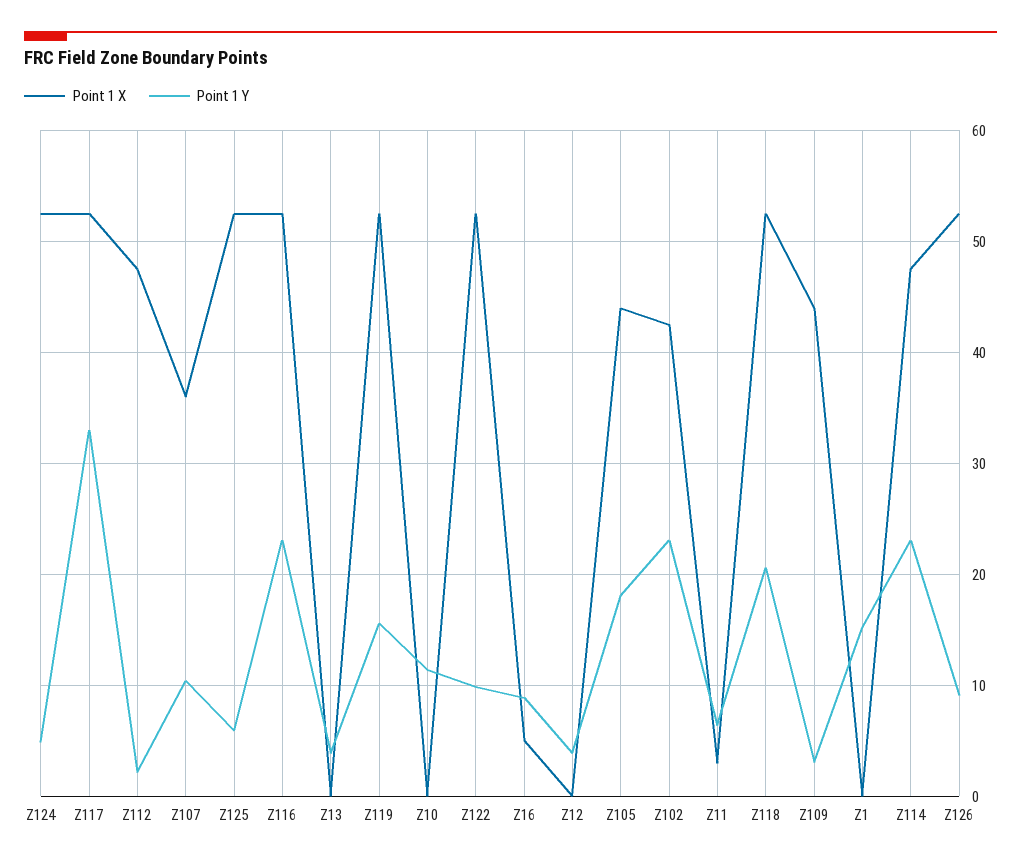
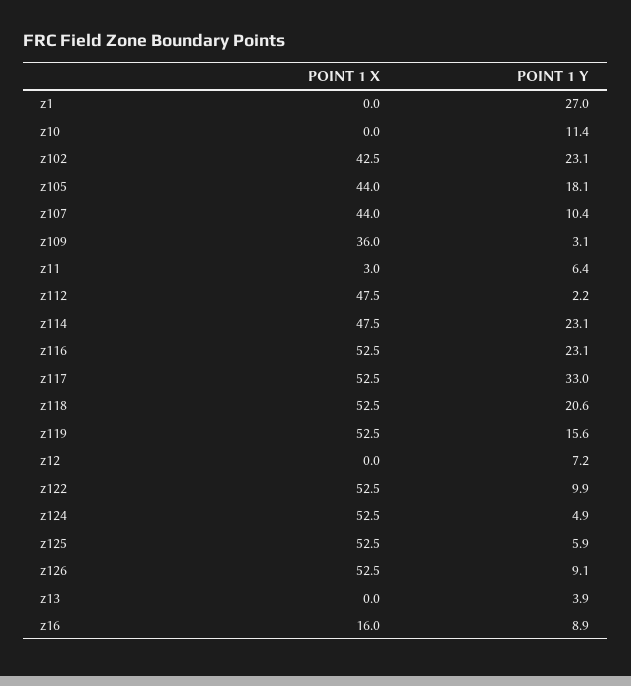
Point 1 X, Z107: 36 -> 44
Point 1 X, Z16: 5 -> 16
Point 1 Y, Z12: 4 -> 7.2
Point 1 X, Z109: 44 -> 36
Point 1 Y, Z1: 15 -> 27

